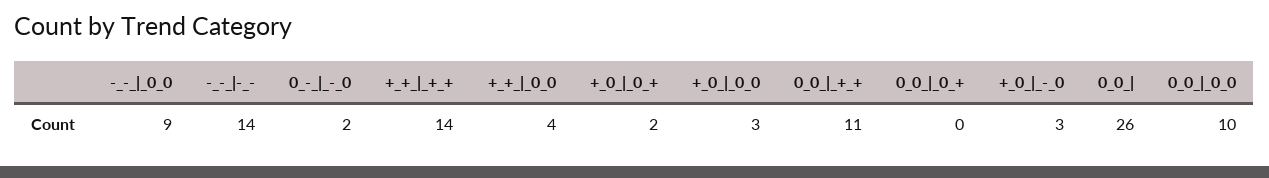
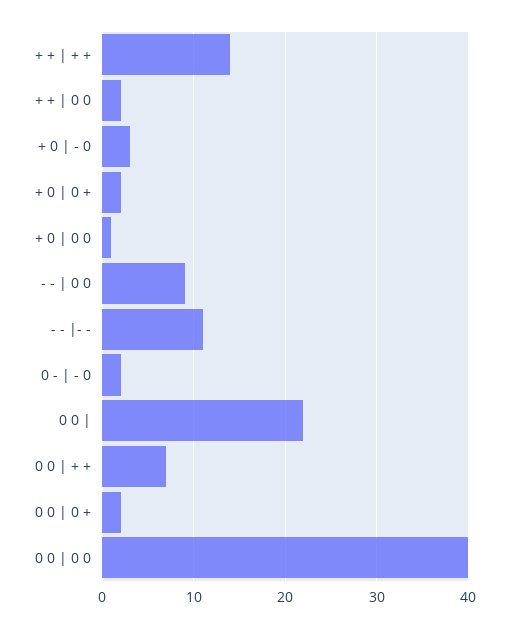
-_-_|-_-: 14 -> 11
+_+_|_0_0: 4 -> 2
+_0_|_0_0: 3 -> 1
0_0_|_+_+: 11 -> 7
0_0_|_0_+: 0 -> 2
0_0_|: 26 -> 22
0_0_|_0_0: 10 -> 40

